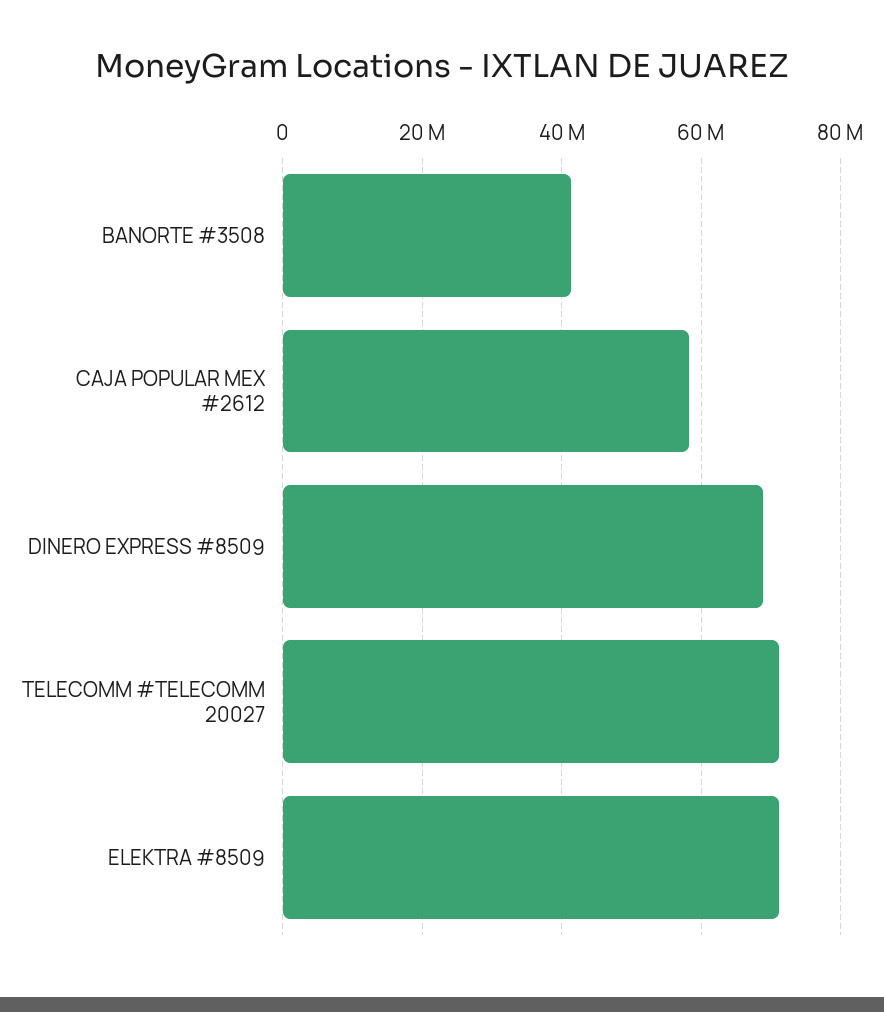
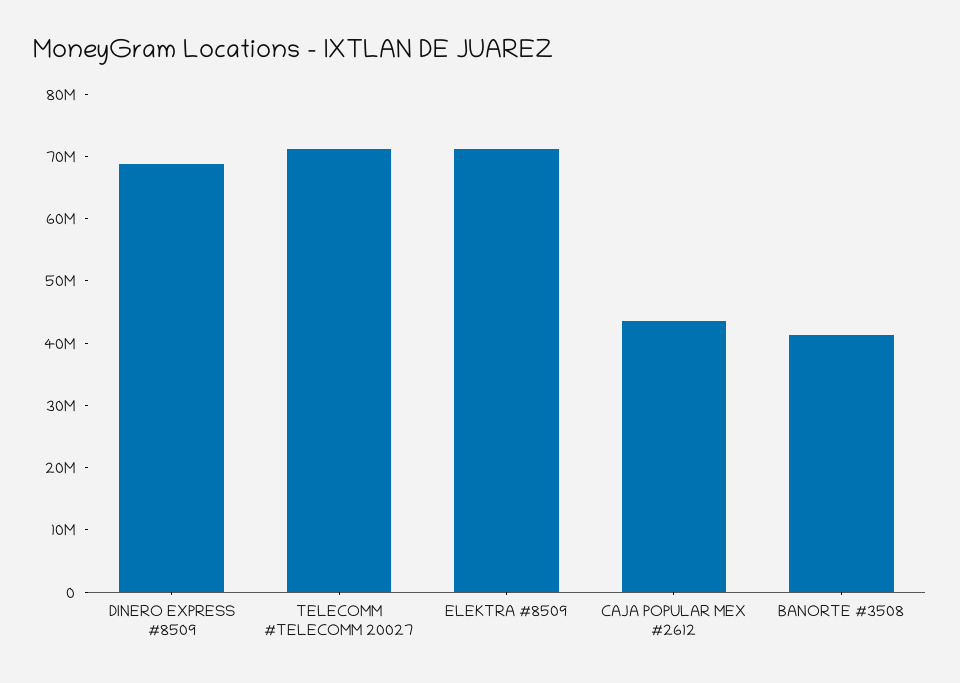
CAJA POPULAR MEX #2612: 58000000 -> 44000000

